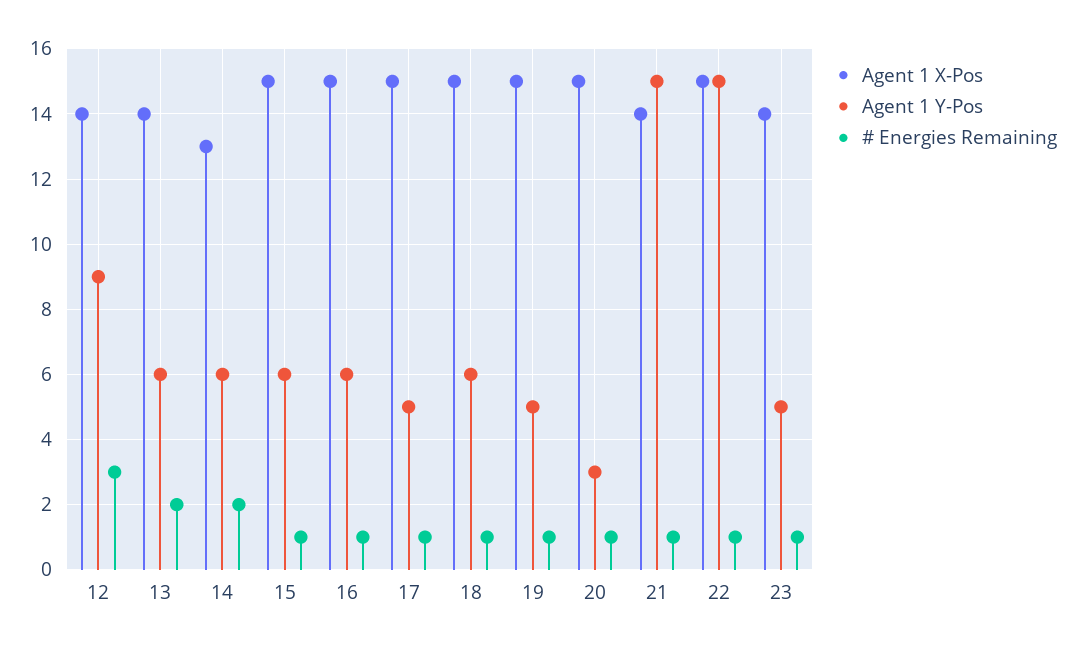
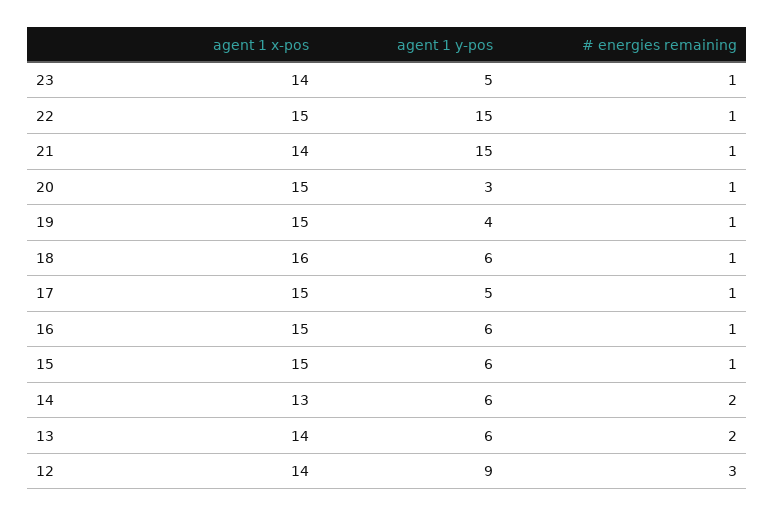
Agent 1 X-Pos, 18: 15 -> 16
Agent 1 Y-Pos, 19: 5 -> 4

